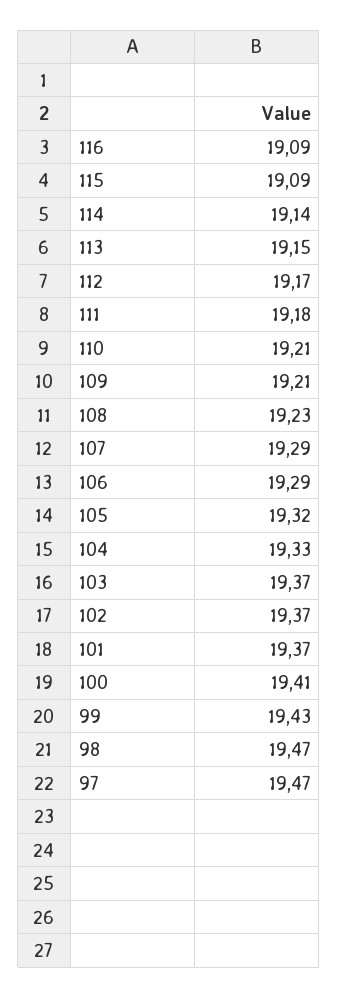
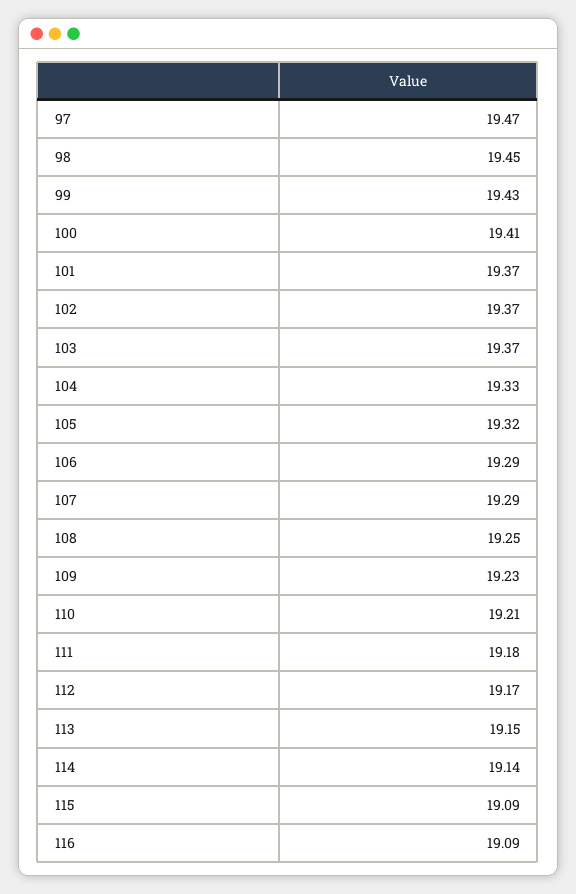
109: 19.21 -> 19.23
108: 19.23 -> 19.25
98: 19.47 -> 19.45

